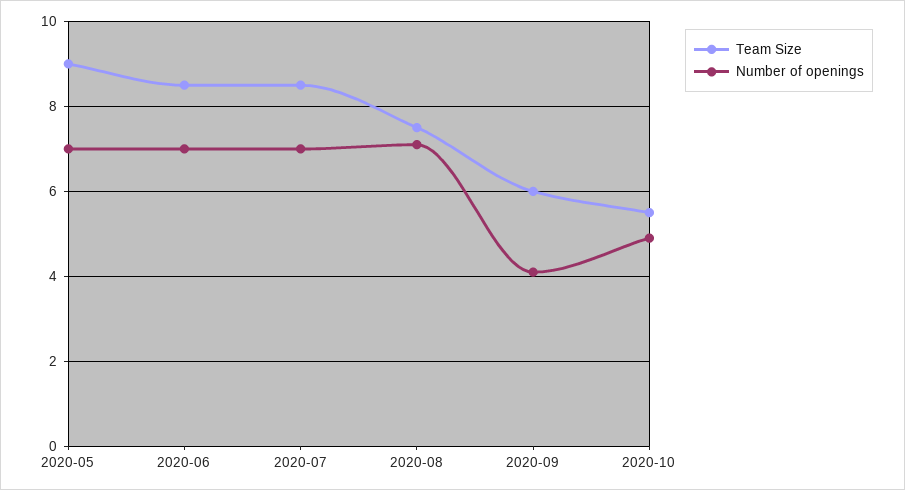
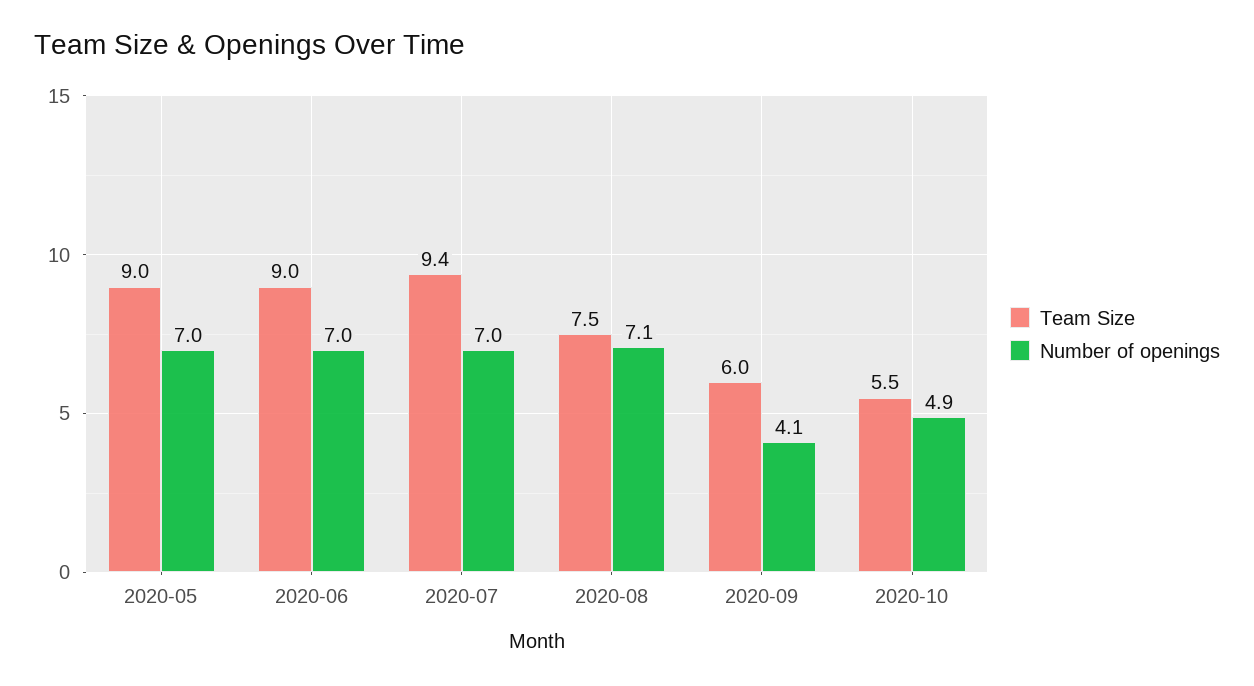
Team Size, 2020-06: 8.5 -> 9
Team Size, 2020-07: 8.5 -> 9.4

